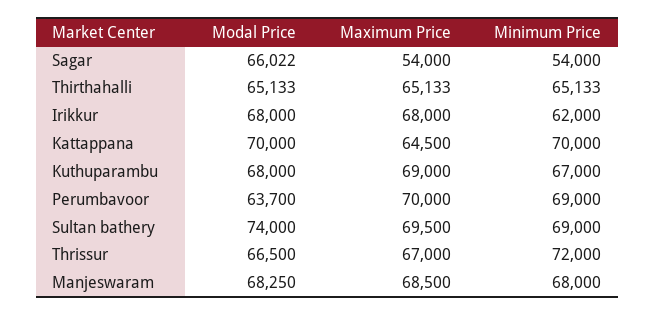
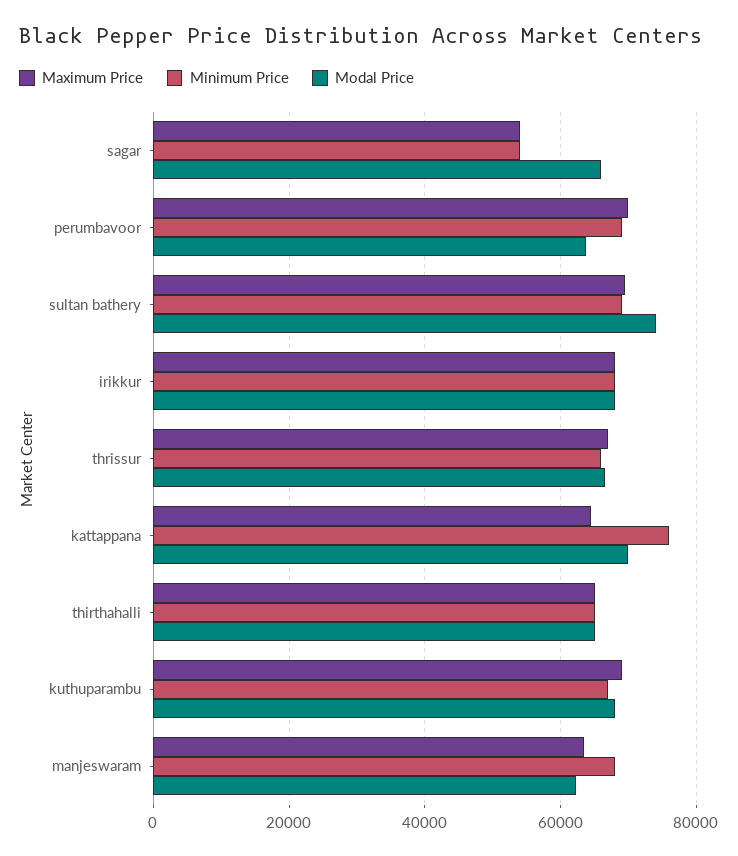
Minimum Price, Irikkur: 62000 -> 68000
Minimum Price, Kattappana: 70000 -> 76000
Minimum Price, Thrissur: 72000 -> 66000
Modal Price, Manjeswaram: 68250 -> 62000
Maximum Price, Manjeswaram: 68500 -> 64000

